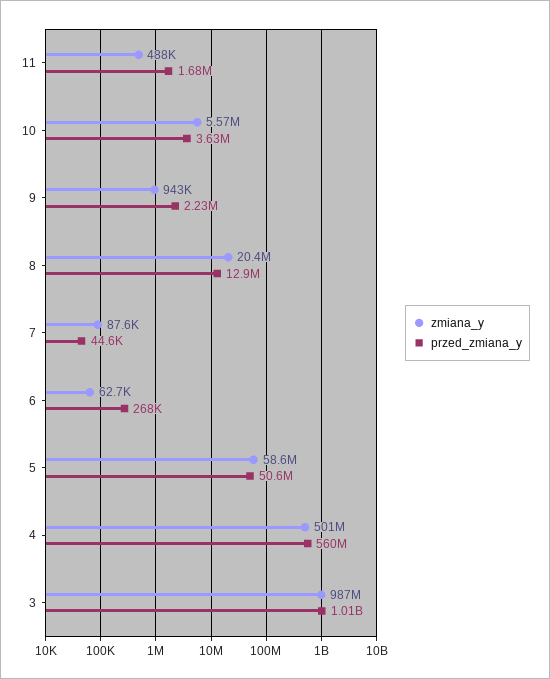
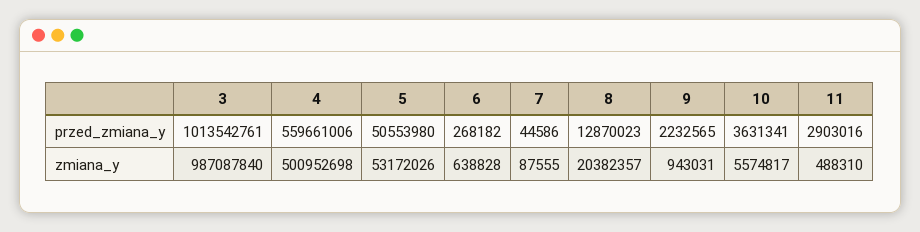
przed_zmiana_y, 11: 1680000 -> 2903016
zmiana_y, 6: 62700 -> 638828
zmiana_y, 5: 58600000 -> 53172026

